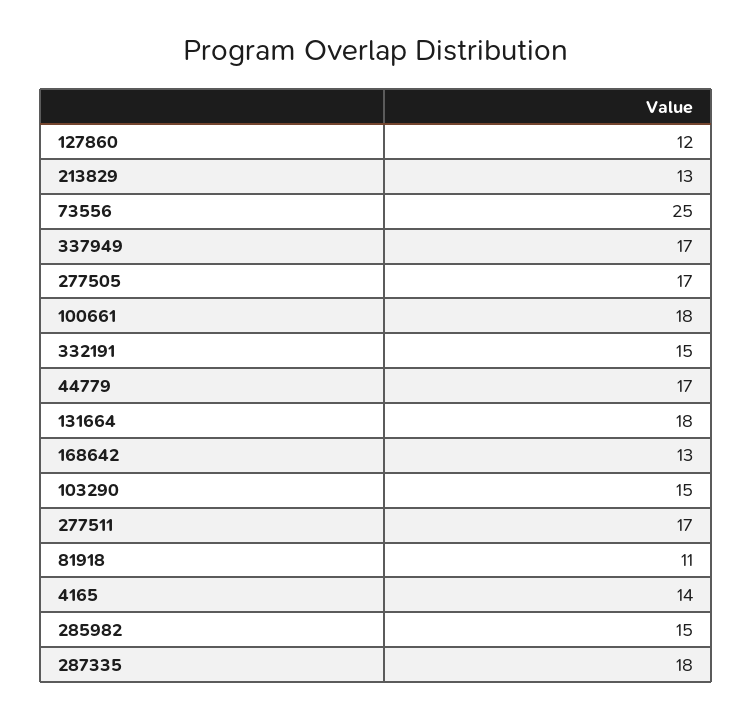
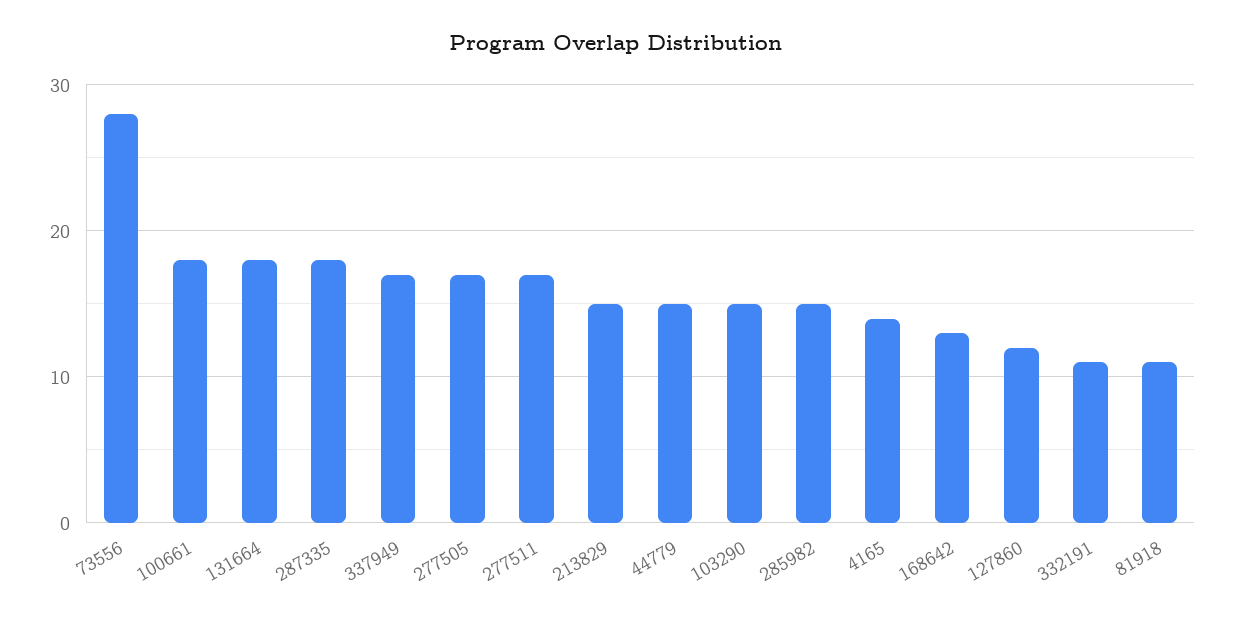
213829: 13 -> 15
73556: 25 -> 28
332191: 15 -> 11
44779: 17 -> 15

